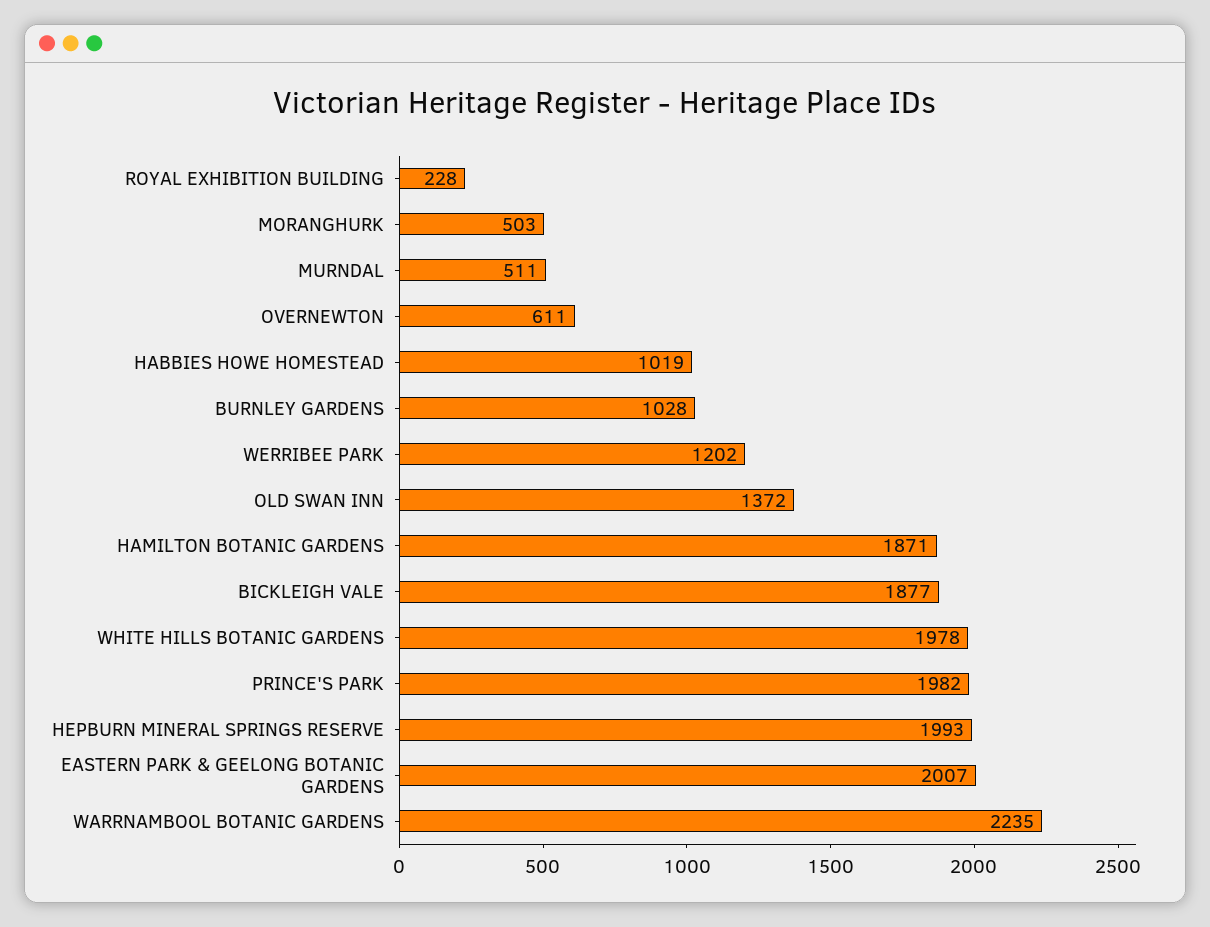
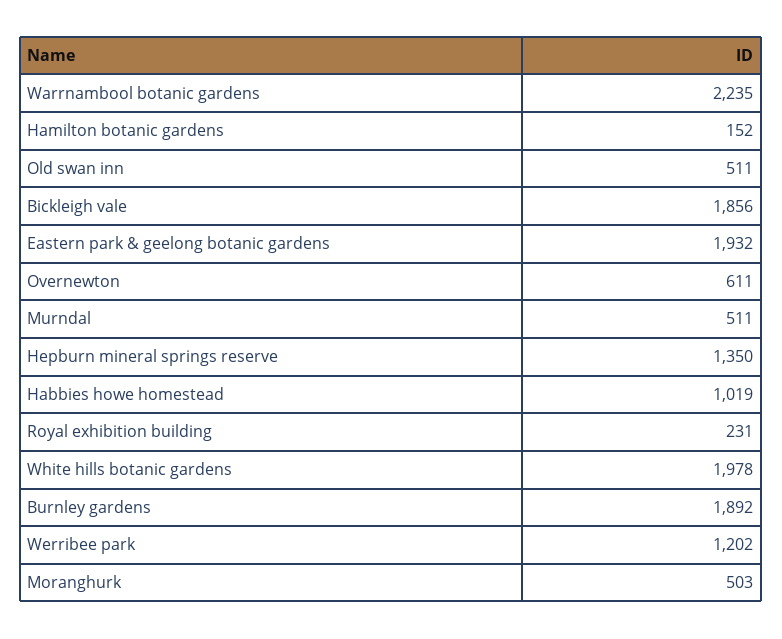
ROYAL EXHIBITION BUILDING: 228 -> 231
BURNLEY GARDENS: 1028 -> 1892
OLD SWAN INN: 1372 -> 511
HAMILTON BOTANIC GARDENS: 1871 -> 152
BICKLEIGH VALE: 1877 -> 1856
PRINCE'S PARK: 1982 -> none
HEPBURN MINERAL SPRINGS RESERVE: 1993 -> 1350
EASTERN PARK & GEELONG BOTANIC GARDENS: 2007 -> 1932

